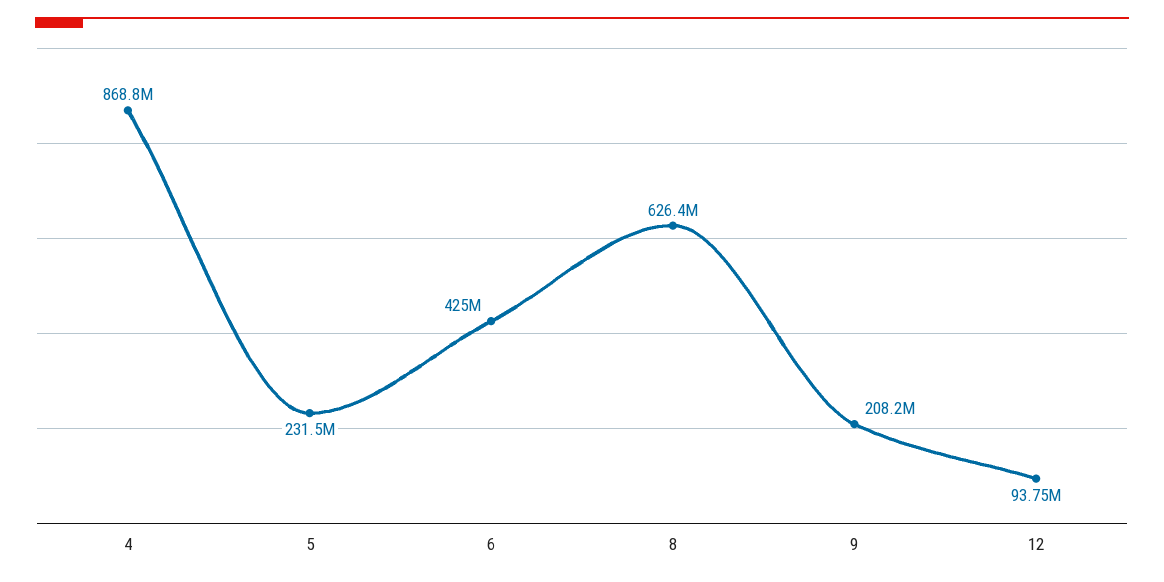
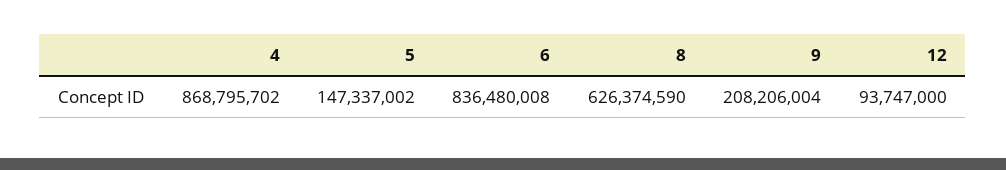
5: 231500000 -> 147337002
6: 425000000 -> 836480008

